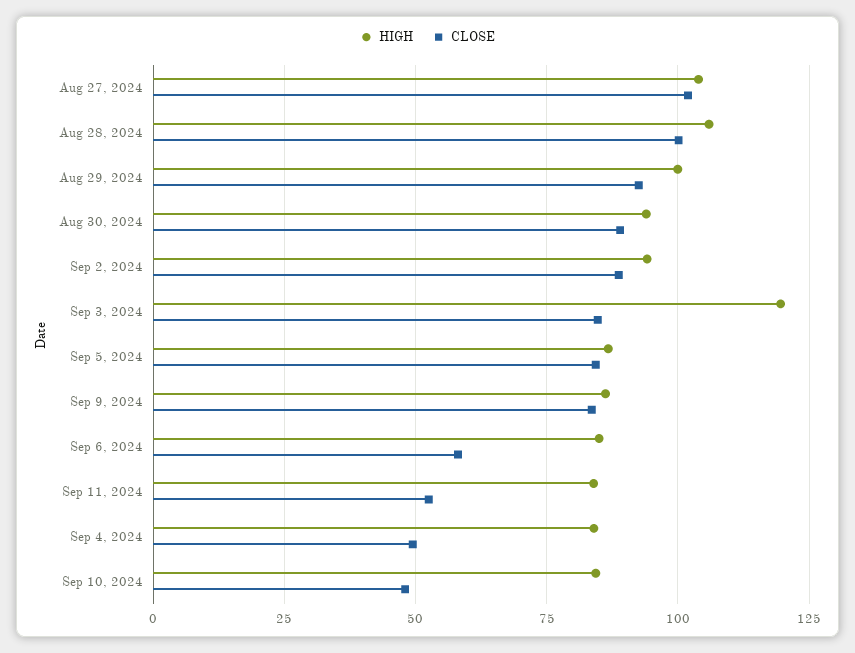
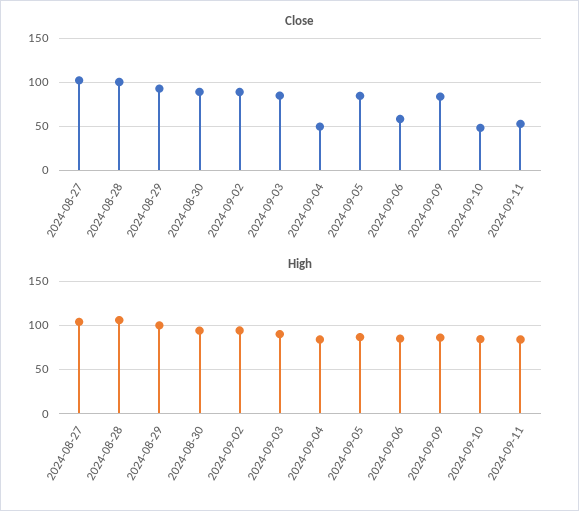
HIGH, Sep 3, 2024: 120 -> 90

